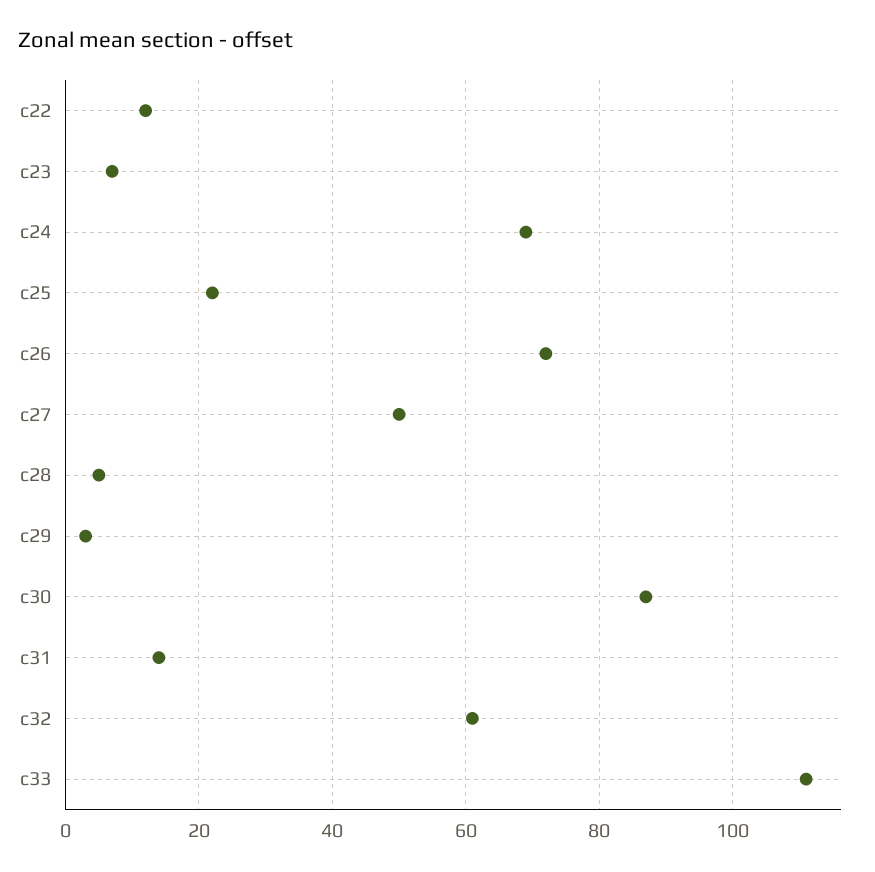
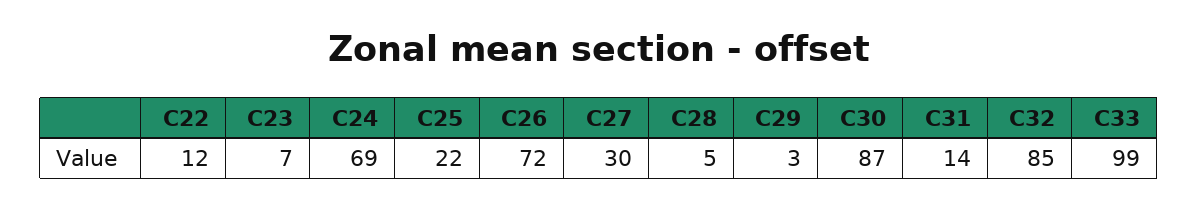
c27: 50 -> 30
c32: 60 -> 85
c33: 110 -> 99

